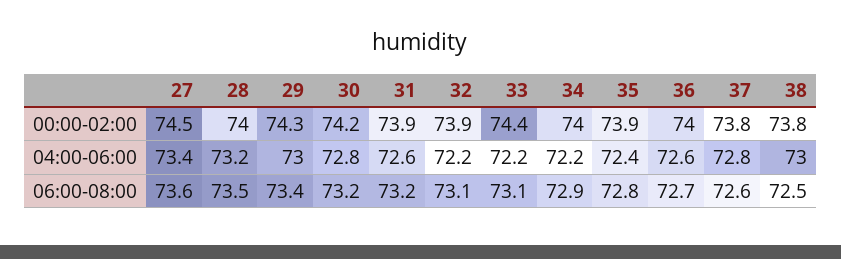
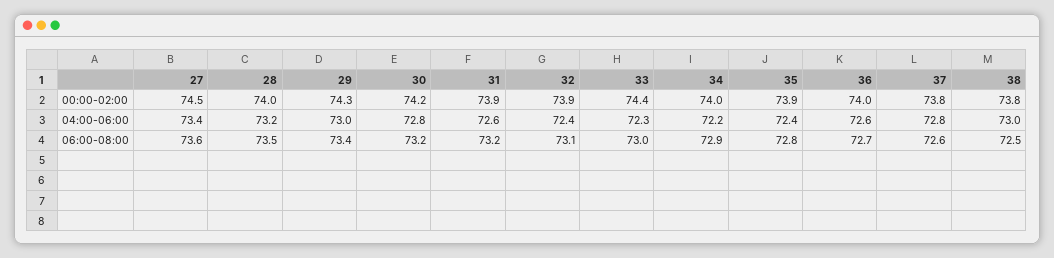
32, 04:00-06:00: 72.2 -> 72.4
33, 04:00-06:00: 72.2 -> 72.3
33, 06:00-08:00: 73.1 -> 73

